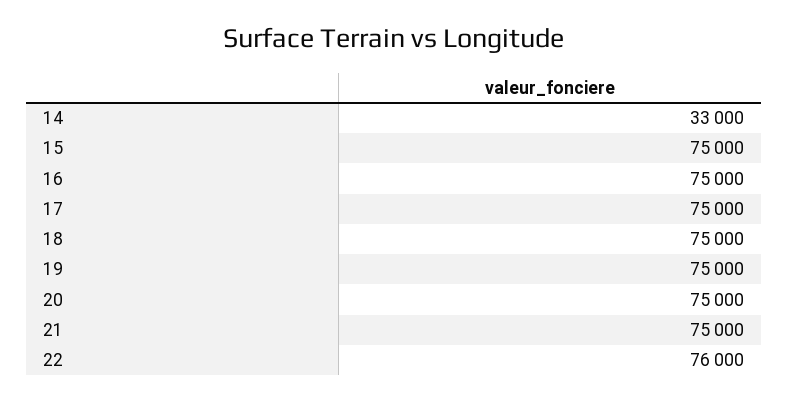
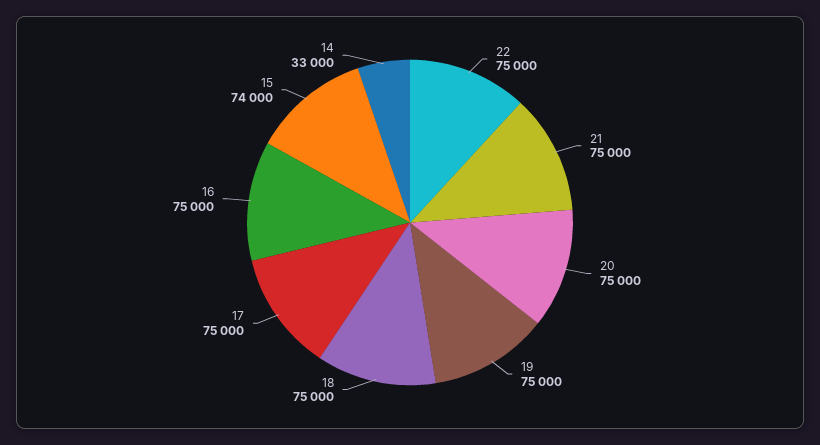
15: 75000 -> 74000
22: 76000 -> 75000

